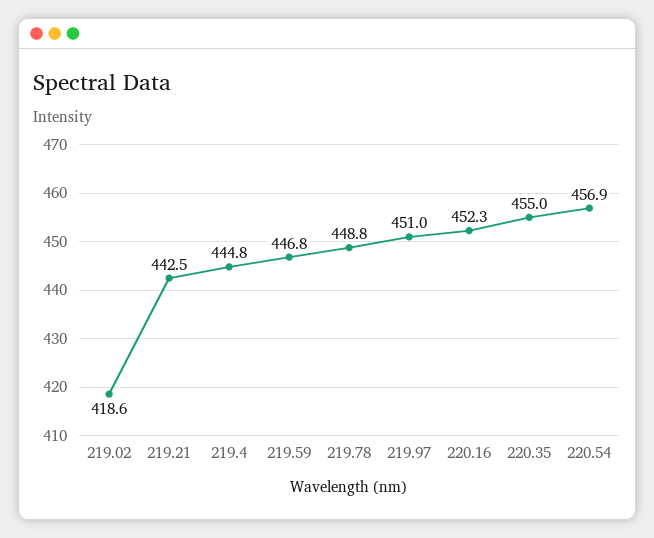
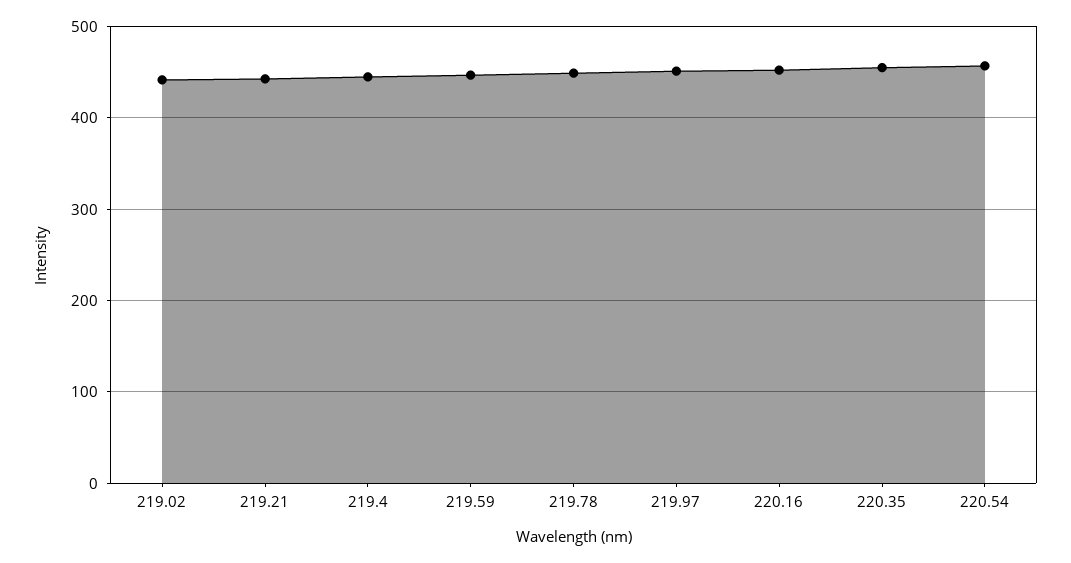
219.02: 418.6 -> 440

